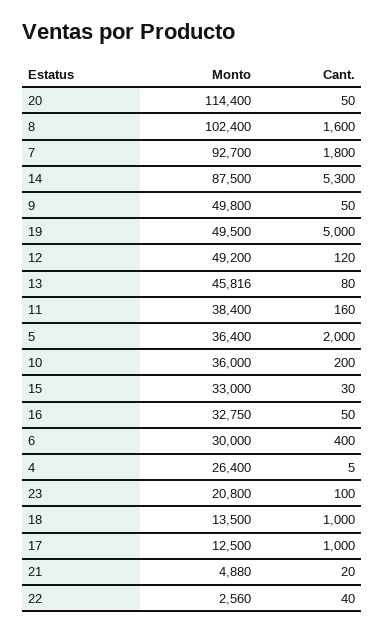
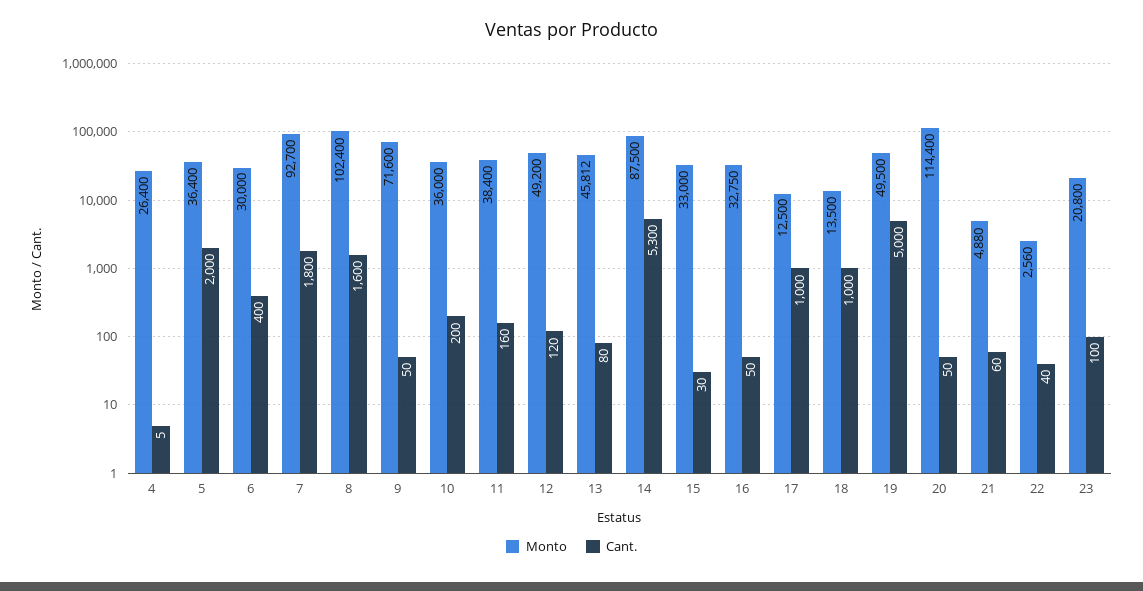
Monto, 9: 49800 -> 71600
Monto, 13: 45816 -> 45812
Cant., 21: 20 -> 60

